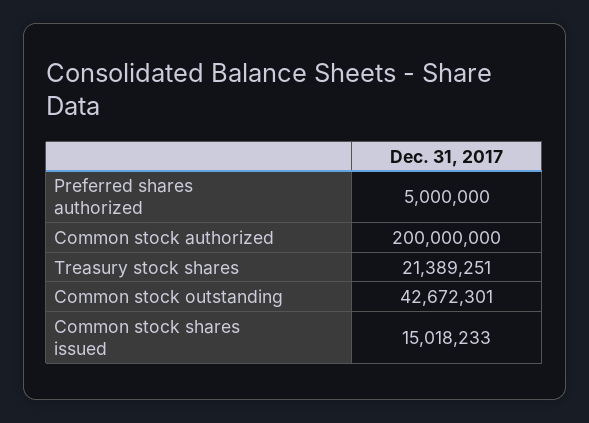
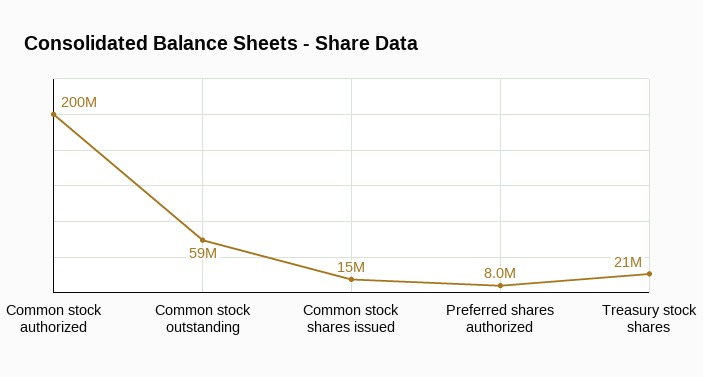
Preferred shares authorized: 5000000 -> 8000000
Common stock outstanding: 42672301 -> 59000000

